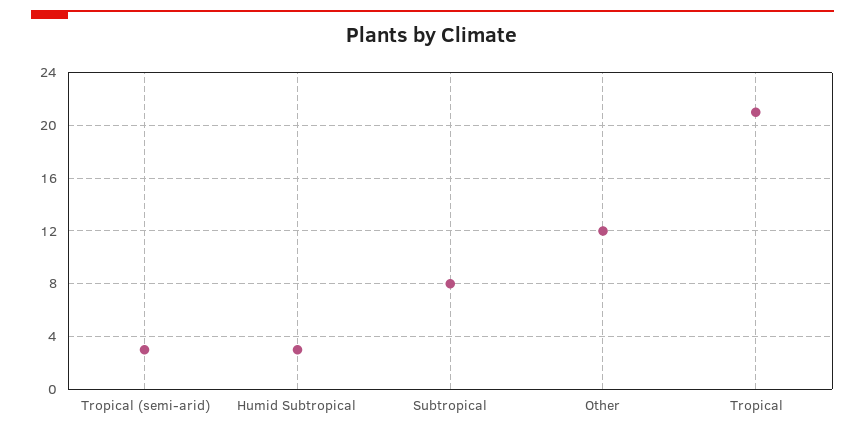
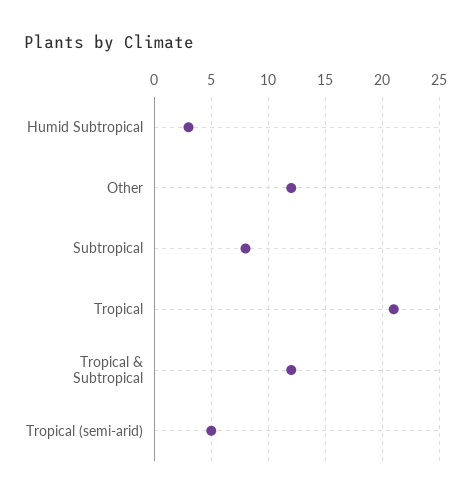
Tropical (semi-arid): 3 -> 5
Tropical & Subtropical: none -> 12

